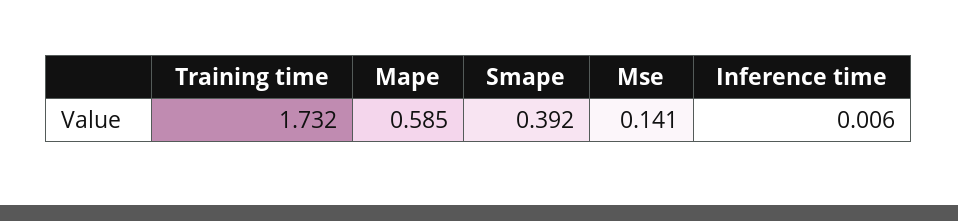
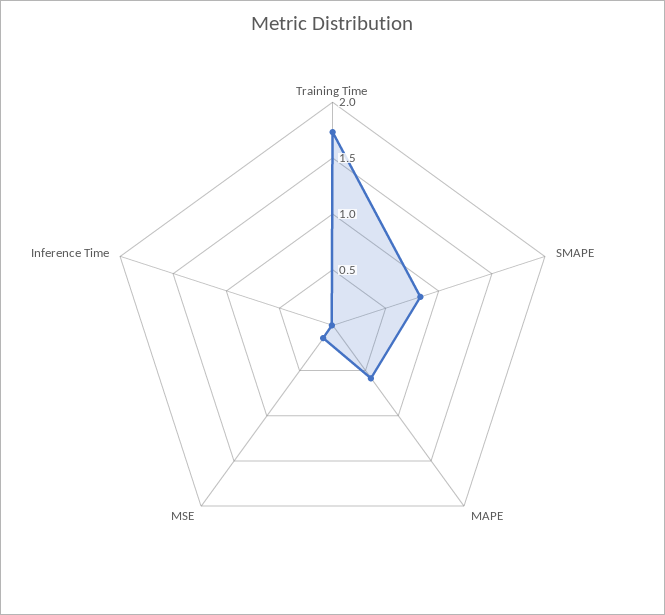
Smape: 0.392 -> 0.8

